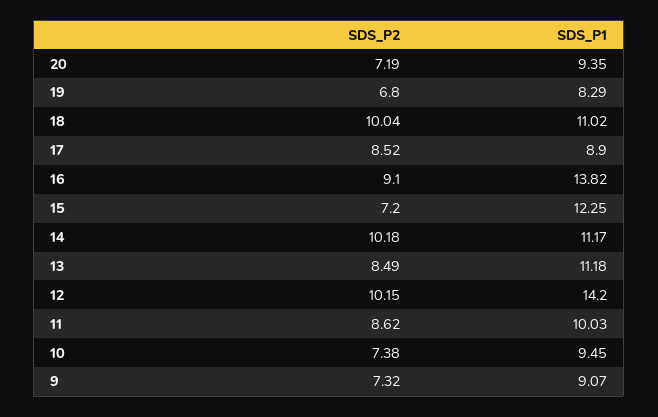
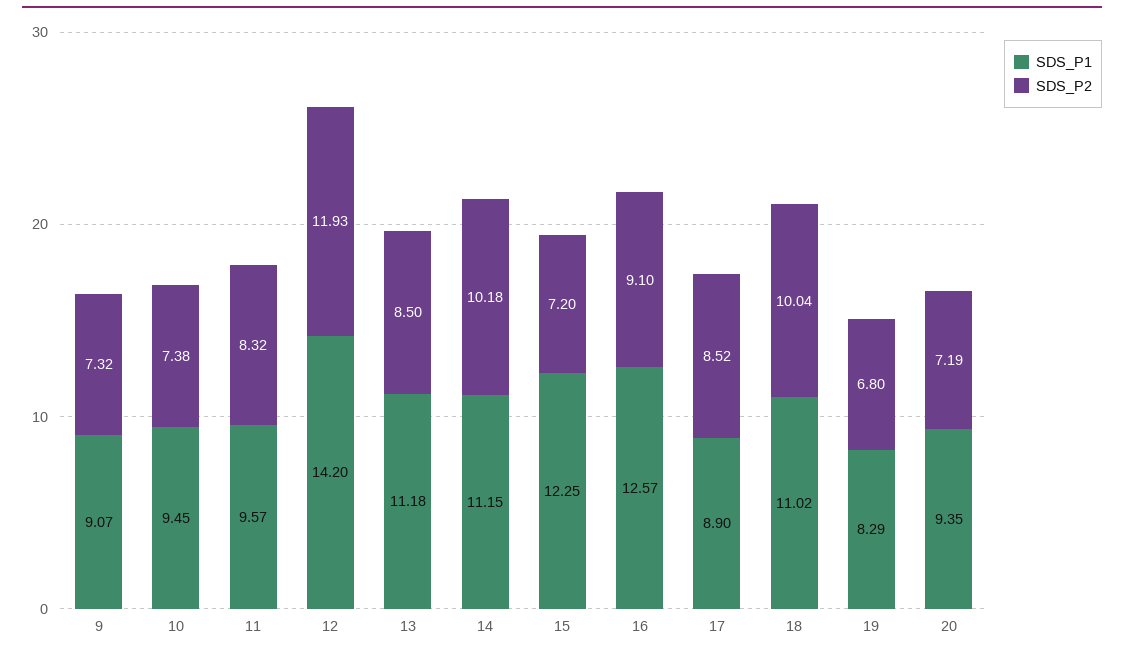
SDS_P1, 16: 13.82 -> 12.57
SDS_P1, 14: 11.17 -> 11.15
SDS_P2, 13: 8.49 -> 8.5
SDS_P2, 12: 10.15 -> 11.93
SDS_P2, 11: 8.62 -> 8.32
SDS_P1, 11: 10.03 -> 9.57

